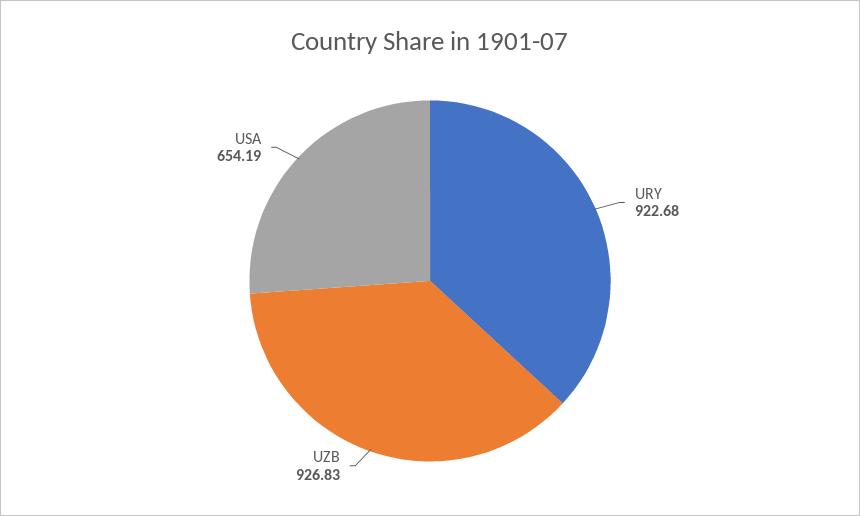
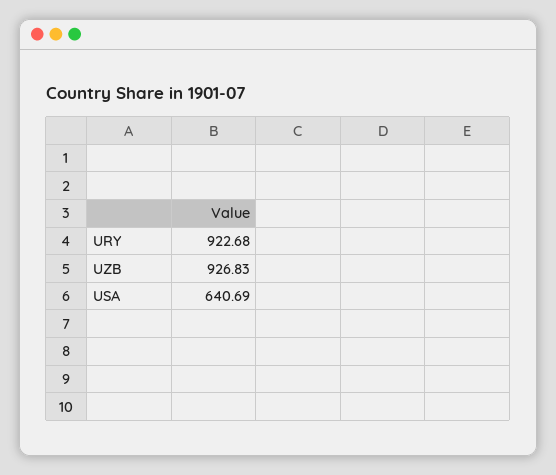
USA: 654.19 -> 640.69

